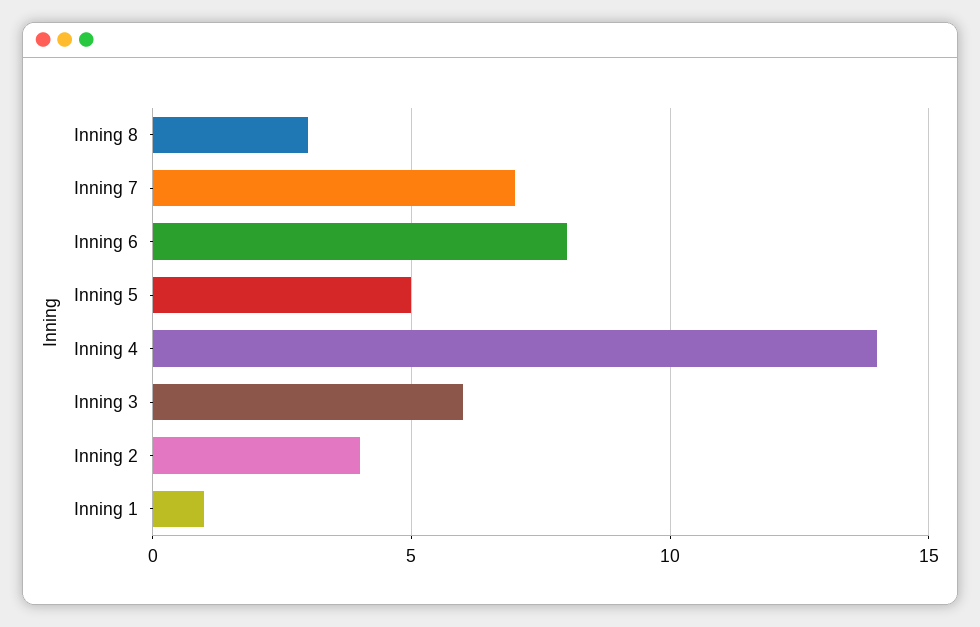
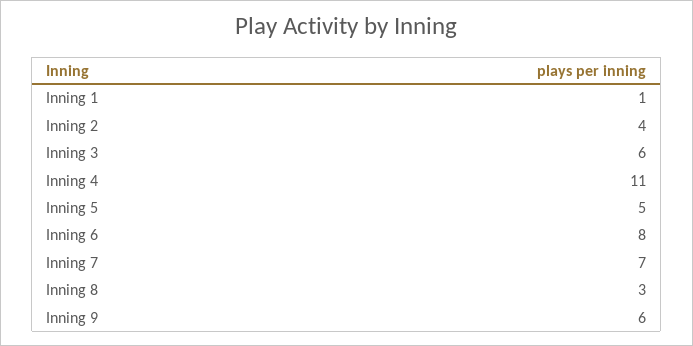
Inning 4: 14 -> 11
Inning 9: none -> 6

